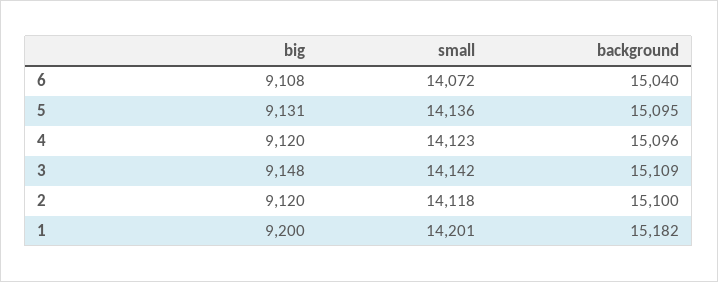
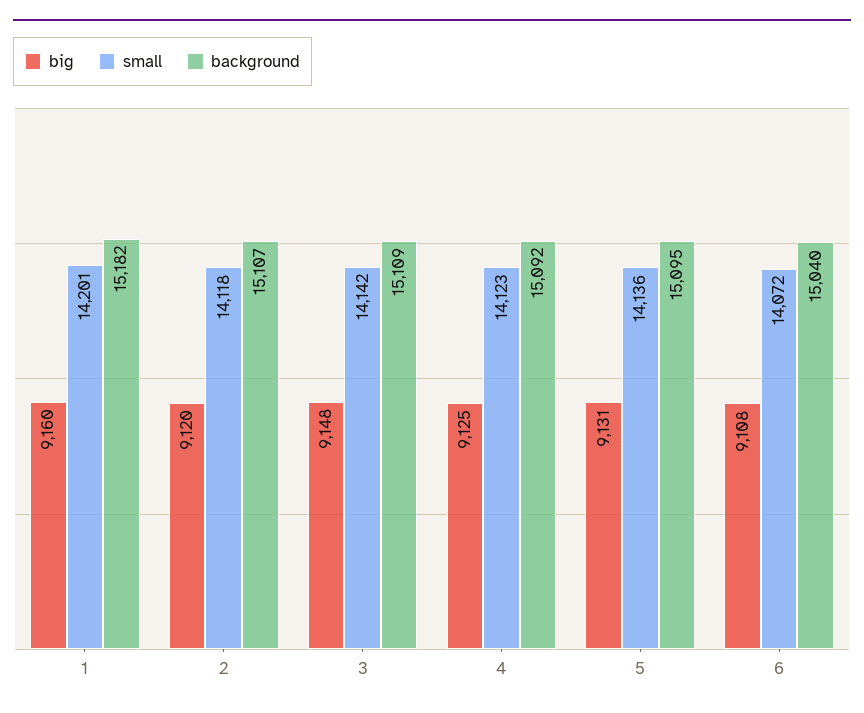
big, 4: 9120 -> 9125
background, 4: 15096 -> 15092
background, 2: 15100 -> 15107
big, 1: 9200 -> 9160

